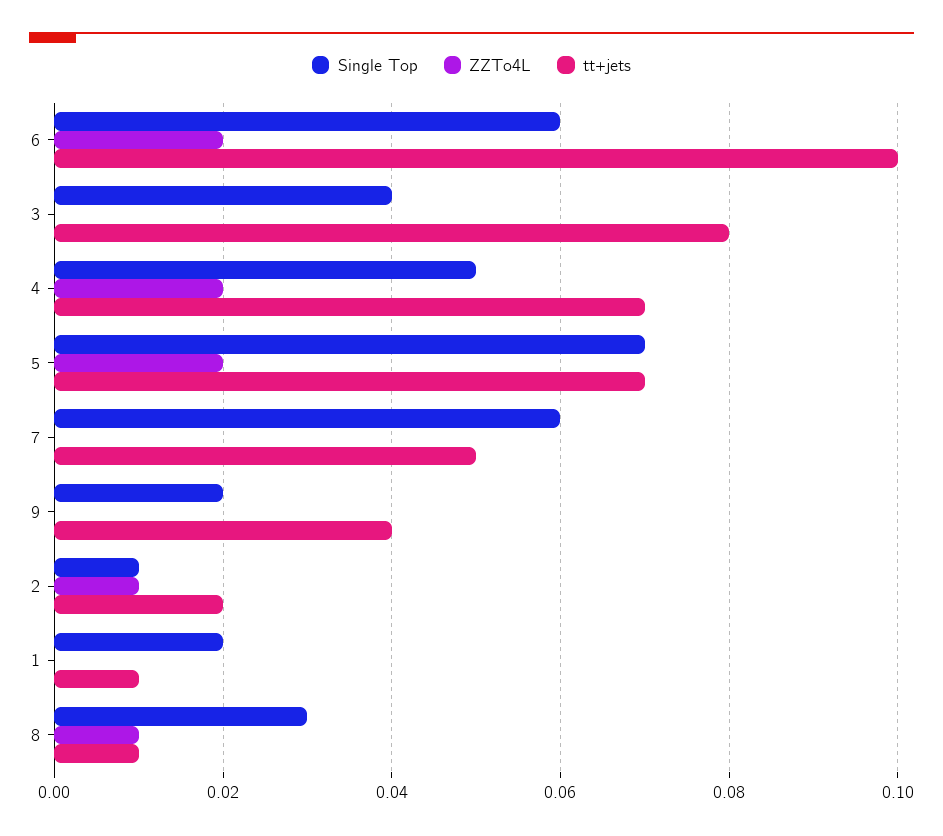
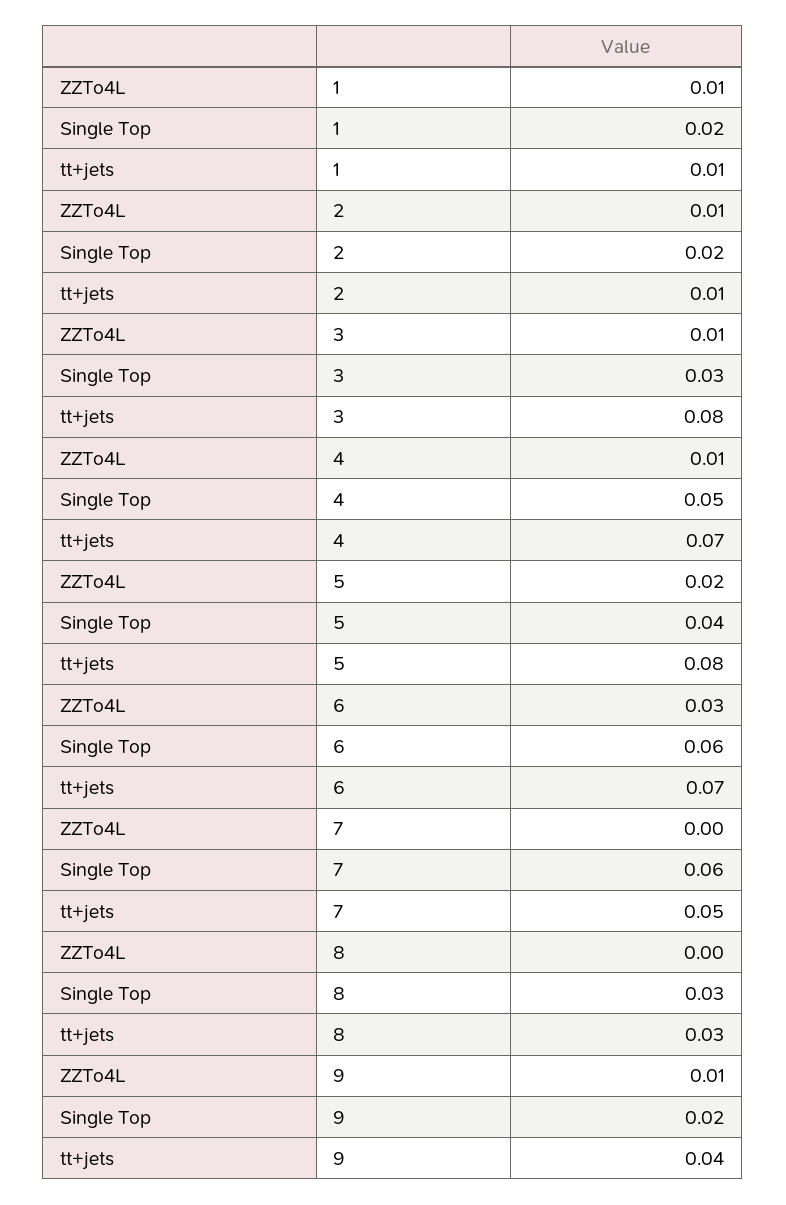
ZZTo4L, 6: 0.02 -> 0.03
tt+jets, 6: 0.1 -> 0.07
Single Top, 3: 0.04 -> 0.03
ZZTo4L, 3: 0 -> 0.01
ZZTo4L, 4: 0.02 -> 0.01
Single Top, 5: 0.07 -> 0.04
tt+jets, 5: 0.07 -> 0.08
ZZTo4L, 9: 0 -> 0.01
Single Top, 2: 0.01 -> 0.02
tt+jets, 2: 0.02 -> 0.01
ZZTo4L, 1: 0 -> 0.01
ZZTo4L, 8: 0.01 -> 0
tt+jets, 8: 0.01 -> 0.03

